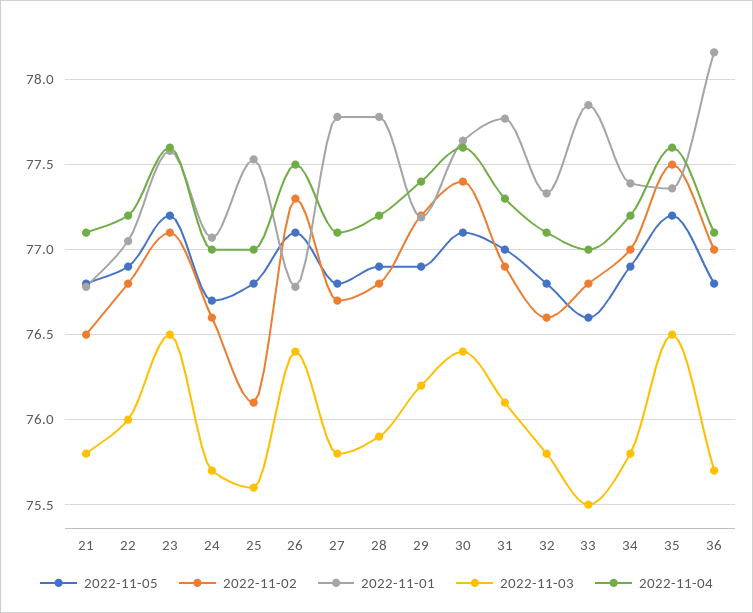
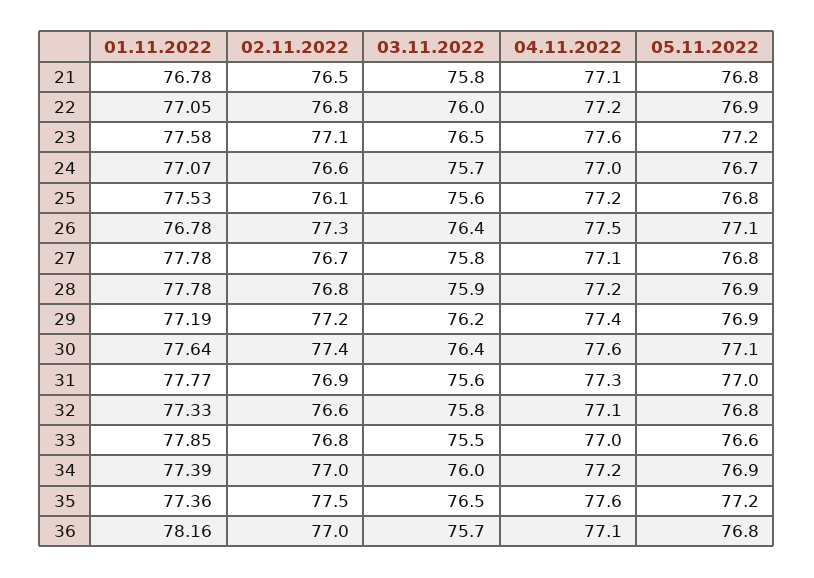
2022-11-04, 25: 77 -> 77.2
2022-11-03, 31: 76.1 -> 75.6
2022-11-03, 34: 75.8 -> 76

